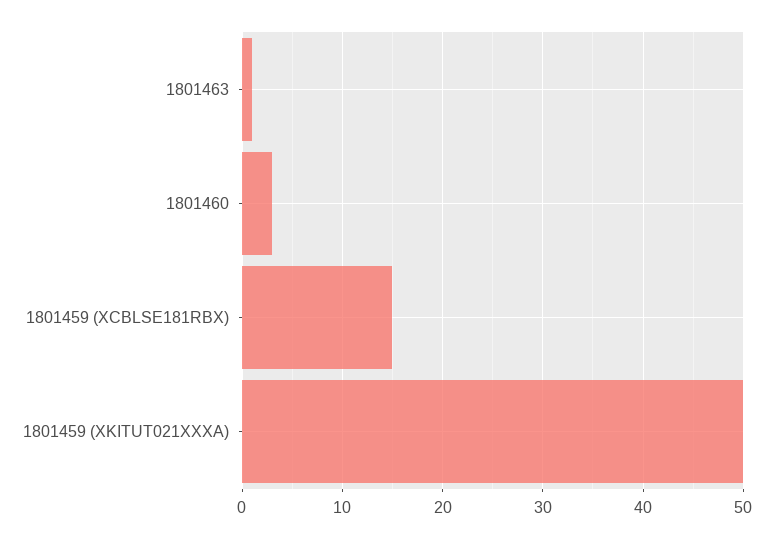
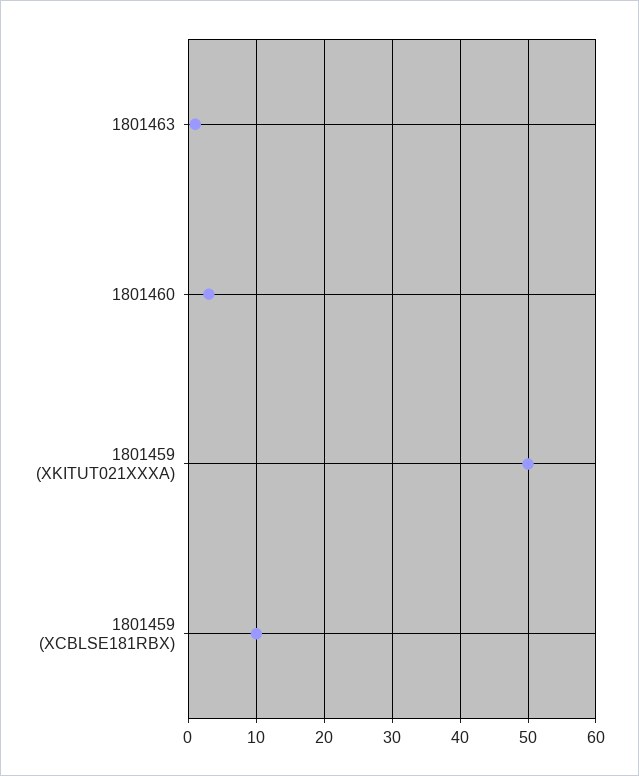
1801459 (XCBLSE181RBX): 15 -> 10

